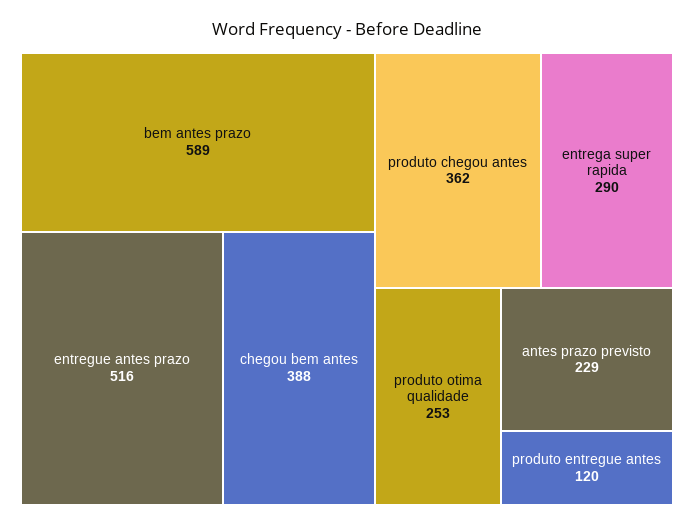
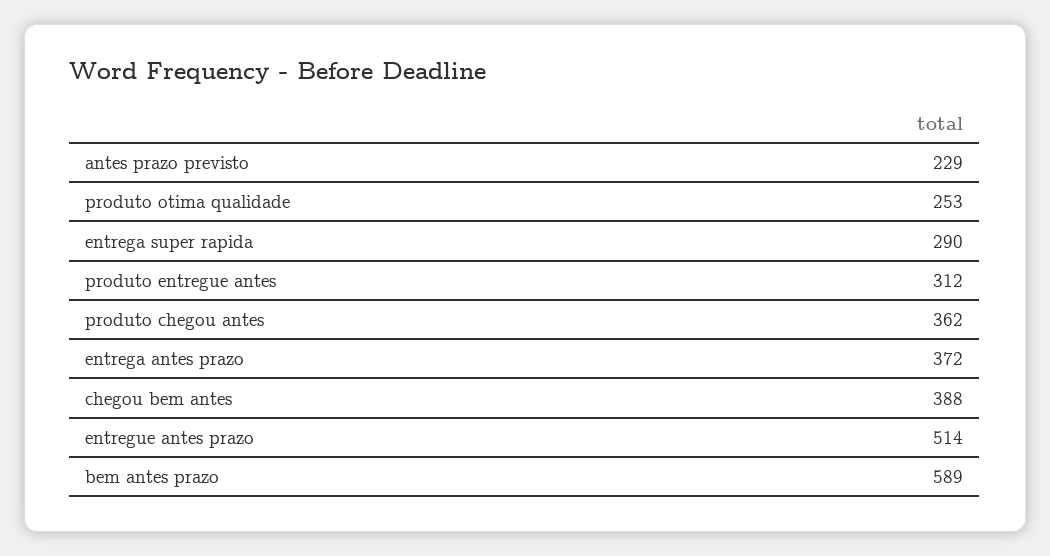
entregue antes prazo: 516 -> 514
produto entregue antes: 120 -> 312
entrega antes prazo: none -> 372

